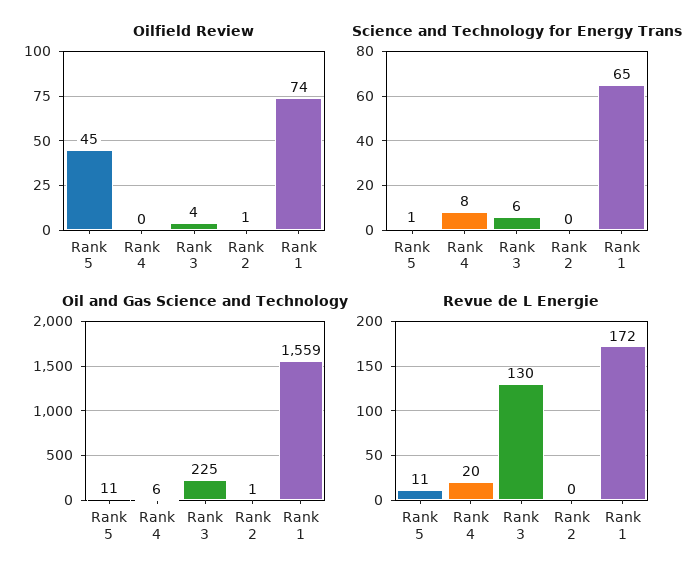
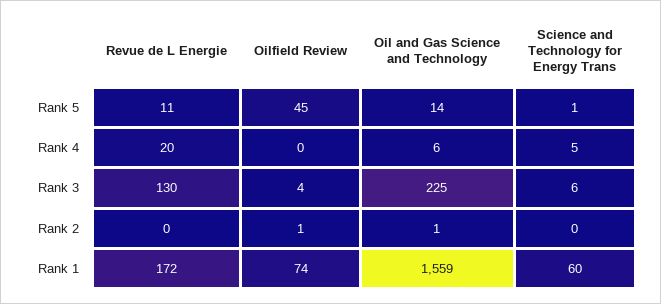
Science and Technology for Energy Trans, Rank 4: 8 -> 5
Science and Technology for Energy Trans, Rank 1: 65 -> 60
Oil and Gas Science and Technology, Rank 5: 11 -> 14

